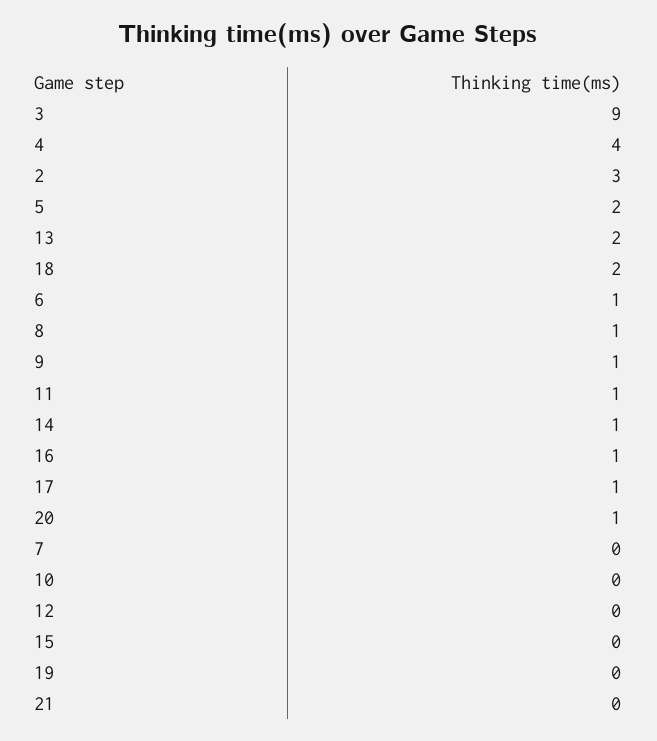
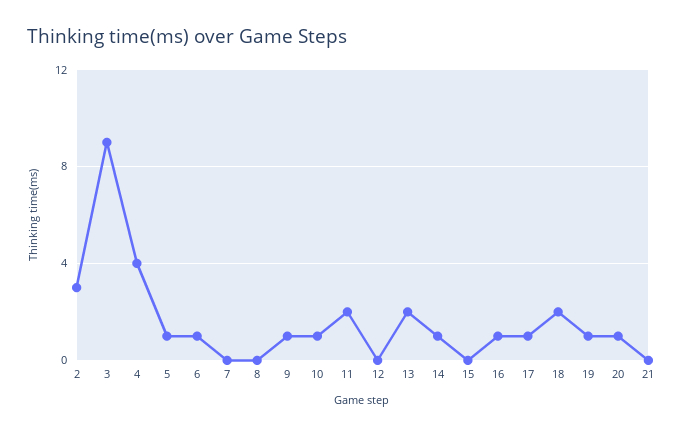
5: 2 -> 1
8: 1 -> 0
11: 1 -> 2
10: 0 -> 1
19: 0 -> 1

